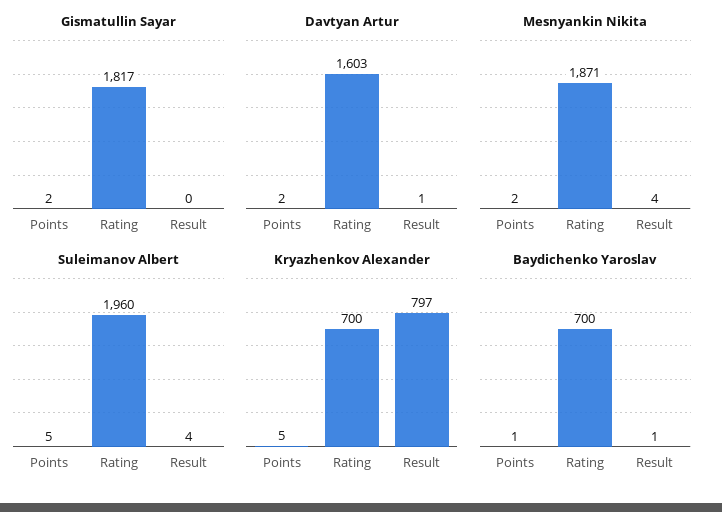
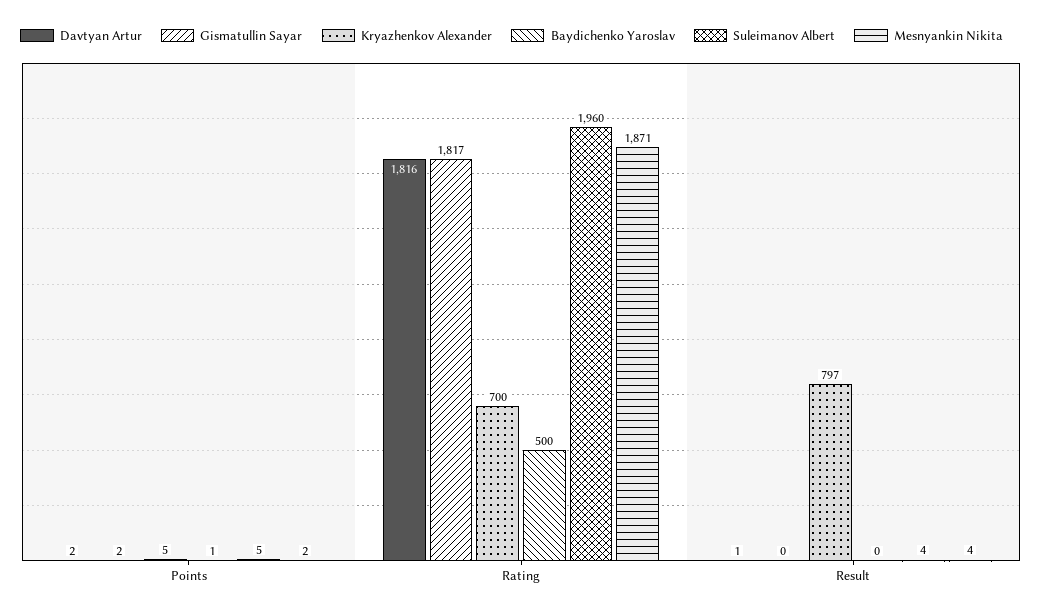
Davtyan Artur, Rating: 1603 -> 1816
Baydichenko Yaroslav, Rating: 700 -> 500
Baydichenko Yaroslav, Result: 1 -> 0

